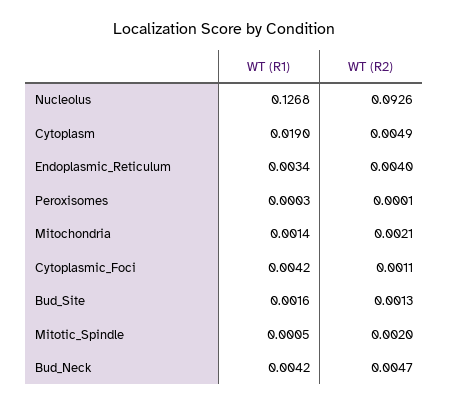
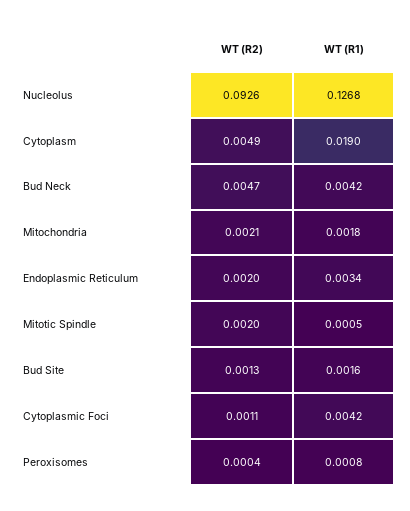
WT (R2), Endoplasmic_Reticulum: 0.004 -> 0.002
WT (R1), Peroxisomes: 0.0003 -> 0.0008
WT (R2), Peroxisomes: 0.0001 -> 0.0004
WT (R1), Mitochondria: 0.0014 -> 0.0018

